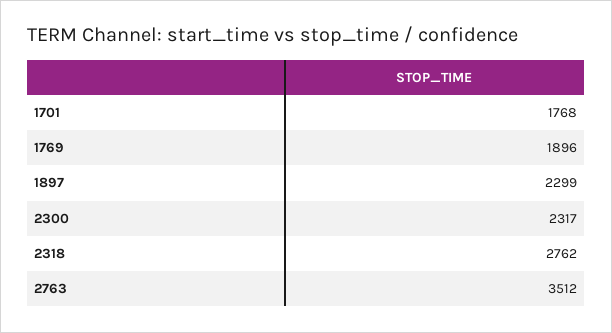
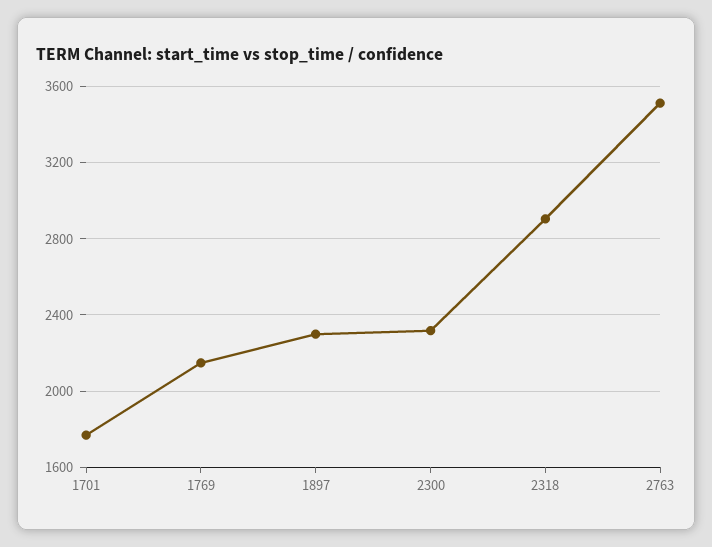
1769: 1896 -> 2150
2318: 2762 -> 2900

